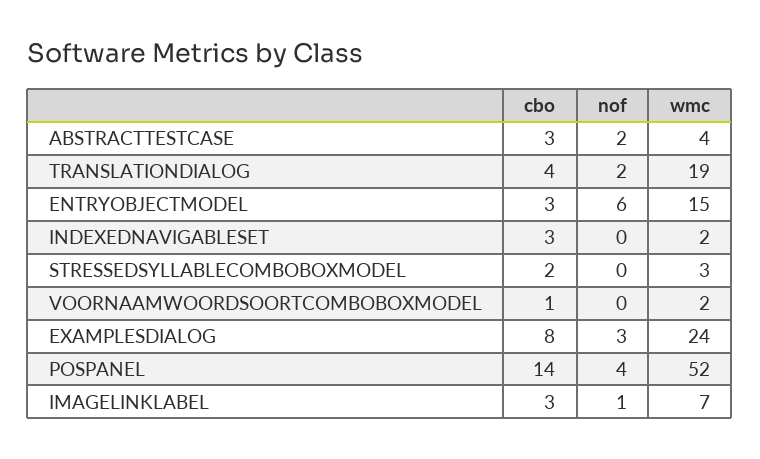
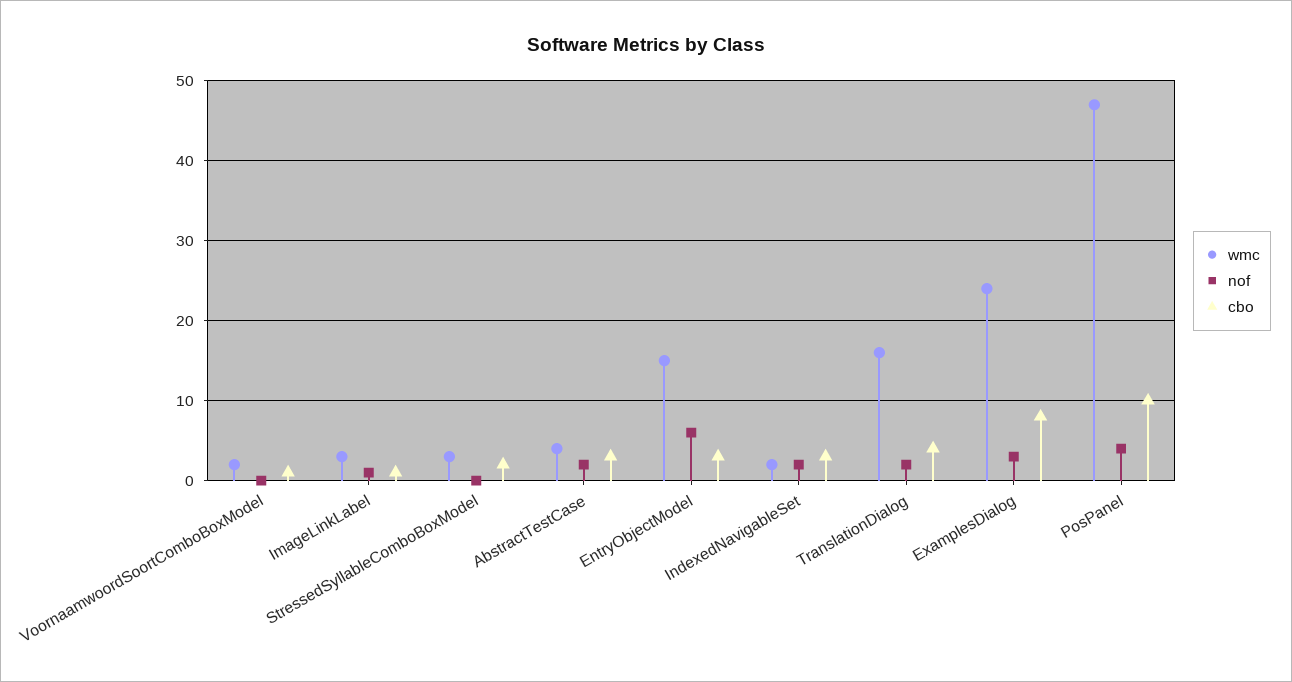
wmc, TRANSLATIONDIALOG: 19 -> 16
nof, INDEXEDNAVIGABLESET: 0 -> 2
cbo, POSPANEL: 14 -> 10
wmc, POSPANEL: 52 -> 47
cbo, IMAGELINKLABEL: 3 -> 1
wmc, IMAGELINKLABEL: 7 -> 3

